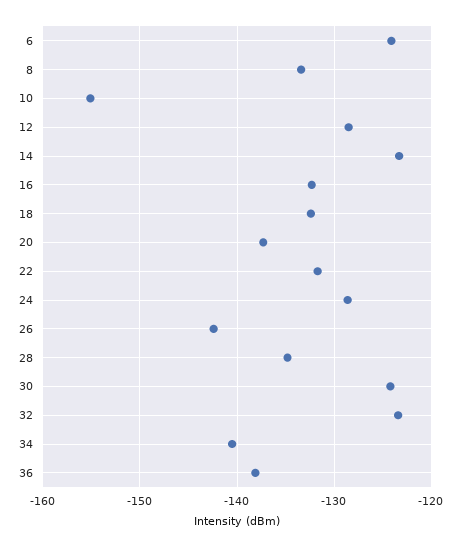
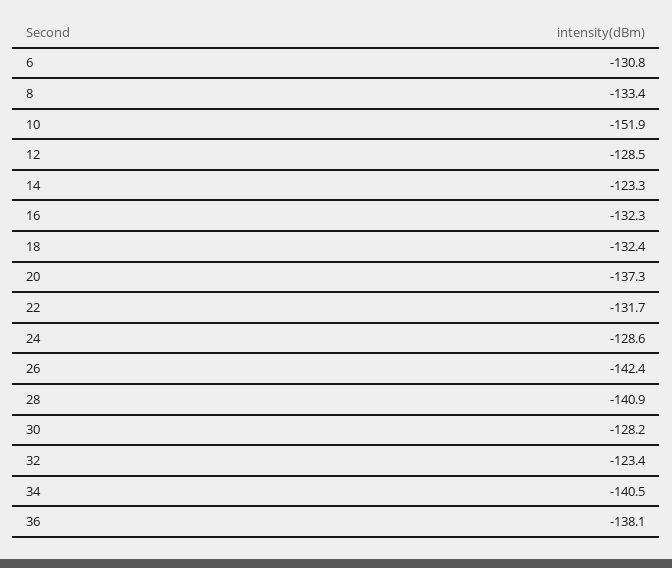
6: -124 -> -130.8
10: -155 -> -151.9
28: -135 -> -140.9
30: -124 -> -128.2

